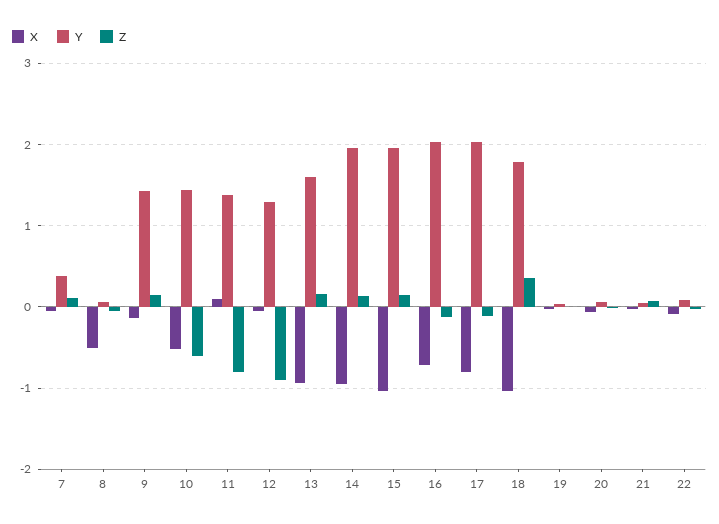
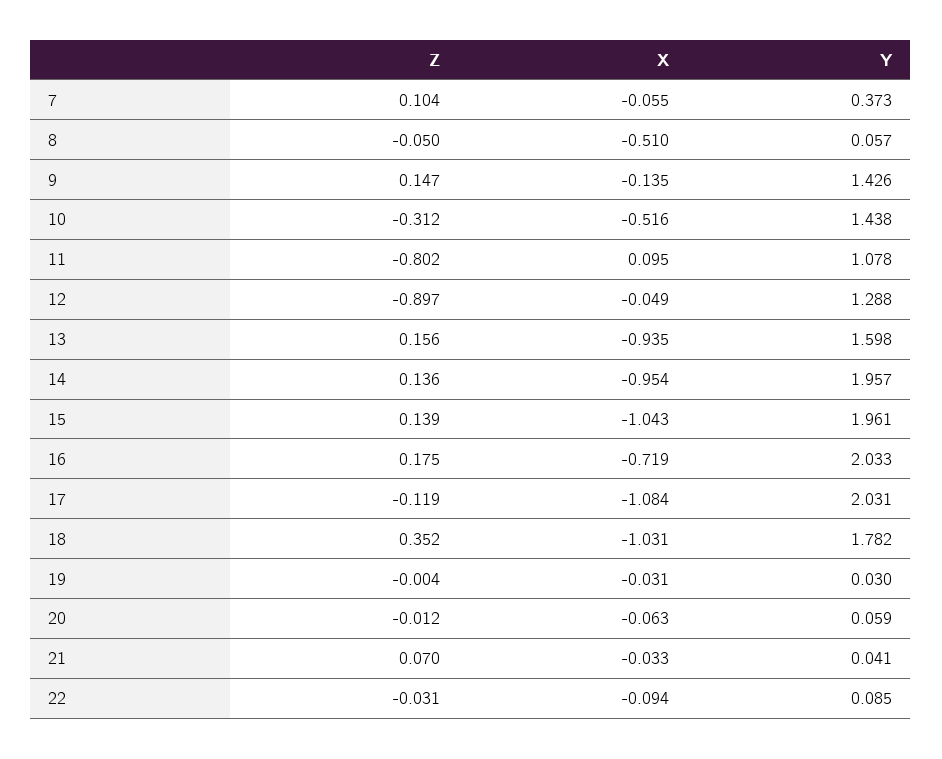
Z, 10: -0.6 -> -0.312
Y, 11: 1.4 -> 1.078
Z, 16: -0.1 -> 0.175
X, 17: -0.8 -> -1.084

